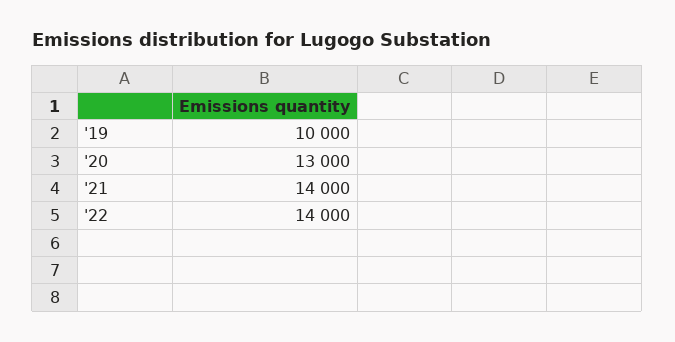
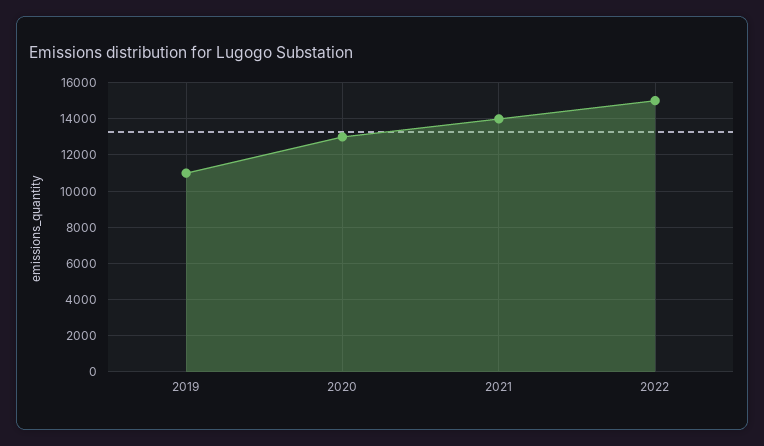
'19: 10000 -> 11000
'22: 14000 -> 15000

